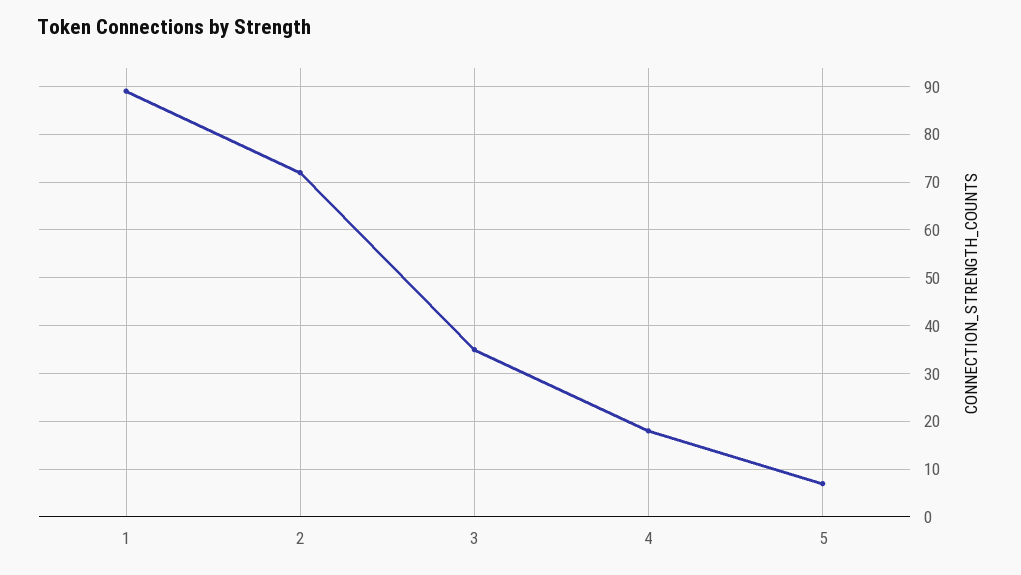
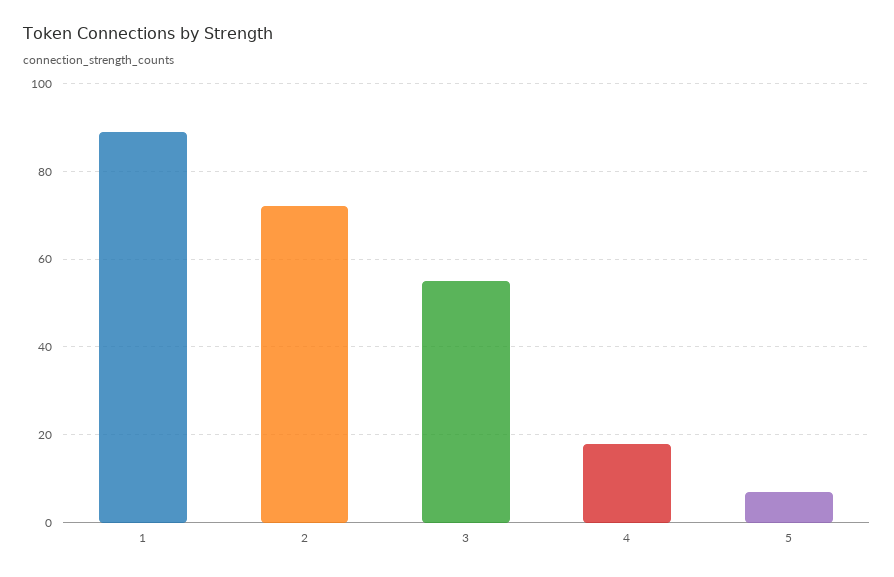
3: 35 -> 55

